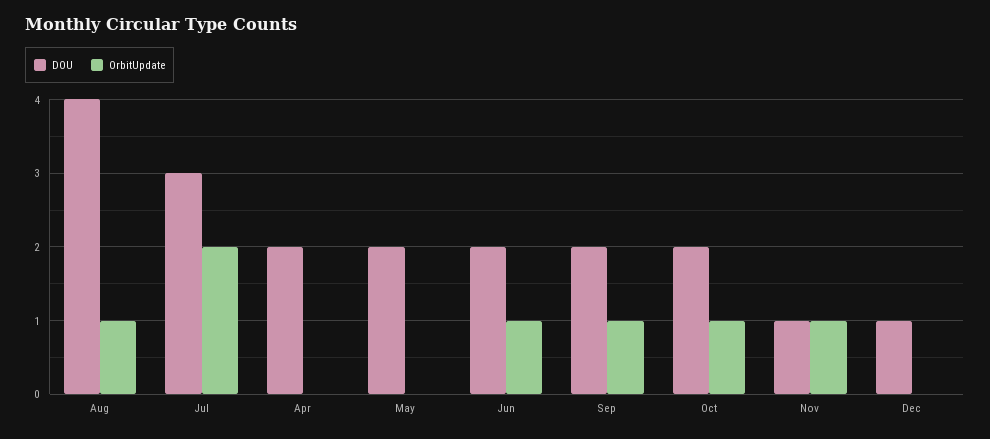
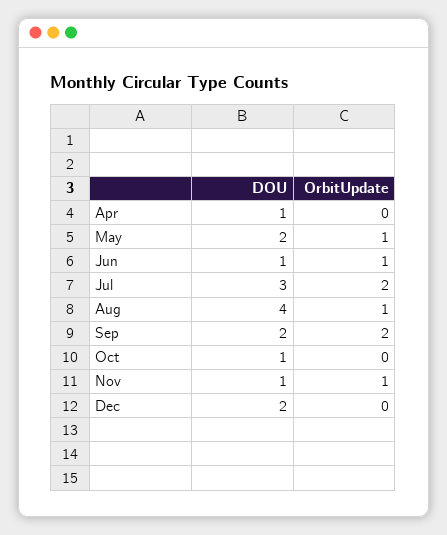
DOU, Apr: 2 -> 1
OrbitUpdate, May: 0 -> 1
DOU, Jun: 2 -> 1
OrbitUpdate, Sep: 1 -> 2
DOU, Oct: 2 -> 1
OrbitUpdate, Oct: 1 -> 0
DOU, Dec: 1 -> 2

